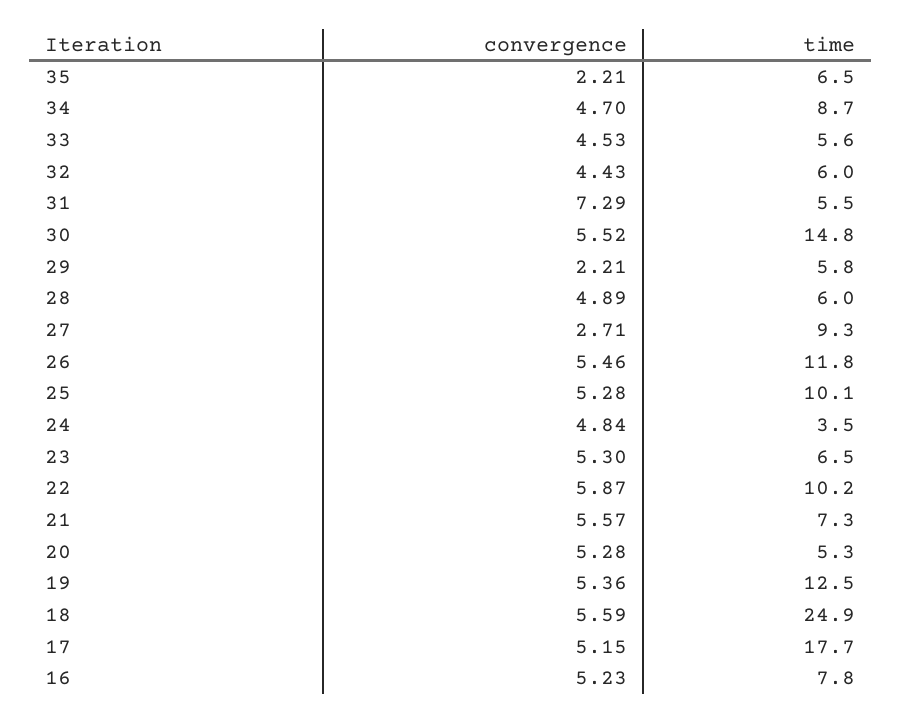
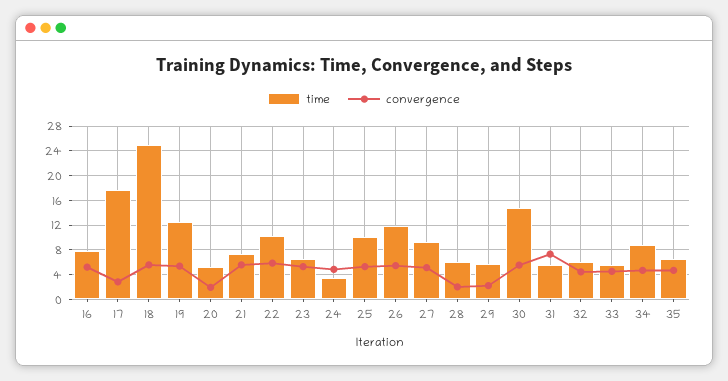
convergence, 35: 2.21 -> 5
convergence, 28: 4.89 -> 2
convergence, 27: 2.71 -> 5
convergence, 20: 5.28 -> 2
convergence, 17: 5.15 -> 3

